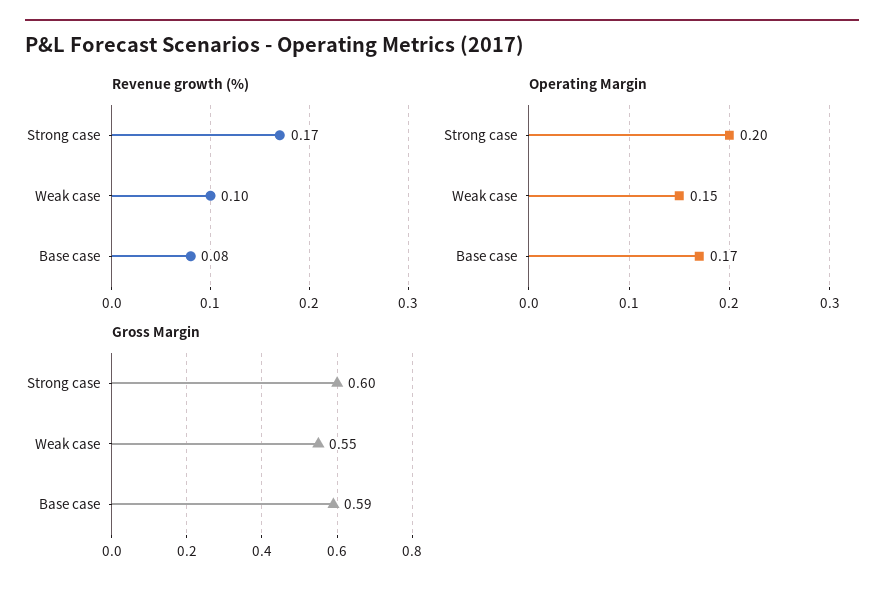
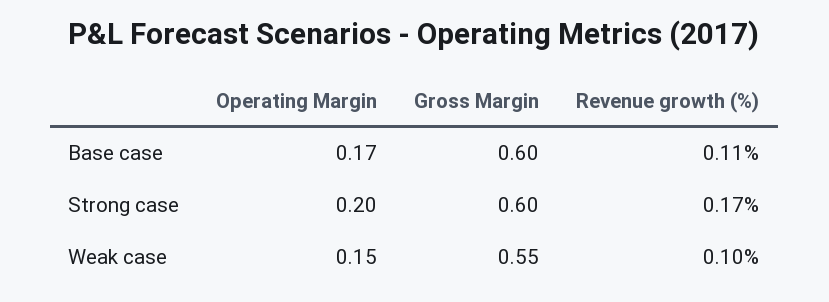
Revenue growth (%), Base case: 0.08 -> 0.11
Gross Margin, Base case: 0.59 -> 0.6

